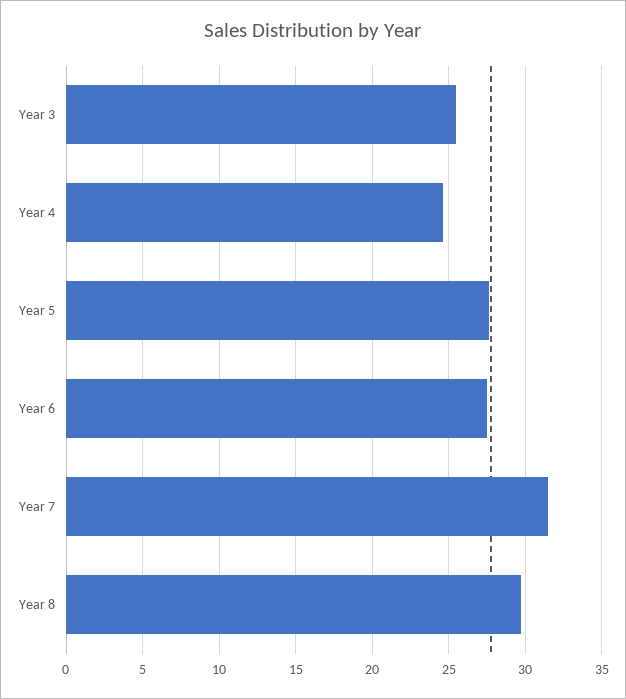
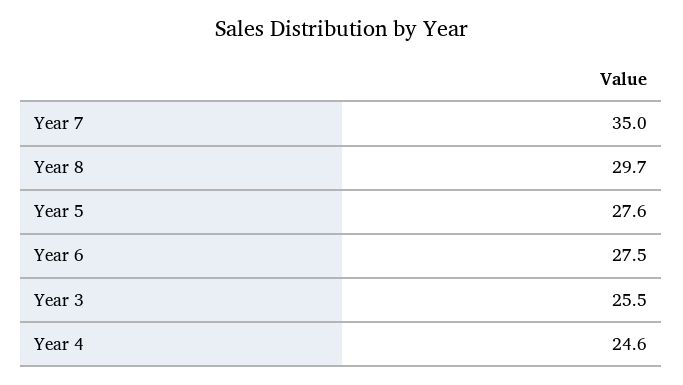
Year 7: 31.5 -> 35

